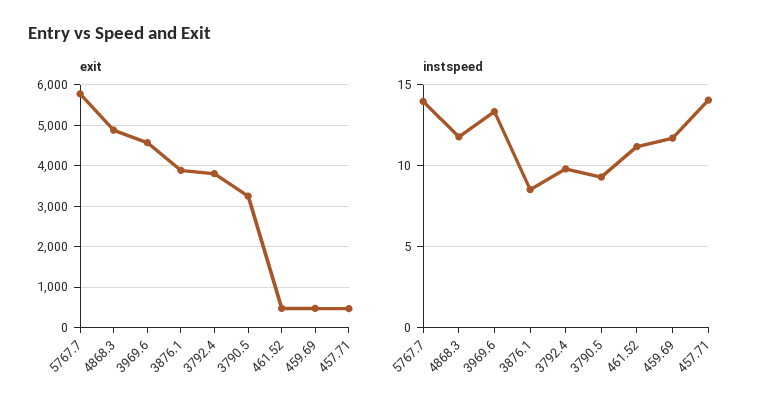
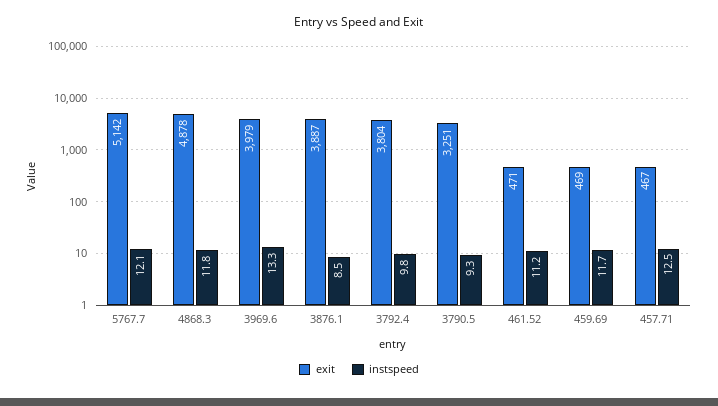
exit, 5767.7: 5800 -> 5142
exit, 3969.6: 4600 -> 3979
instspeed, 5767.7: 14 -> 12.1
instspeed, 457.71: 14 -> 12.5

